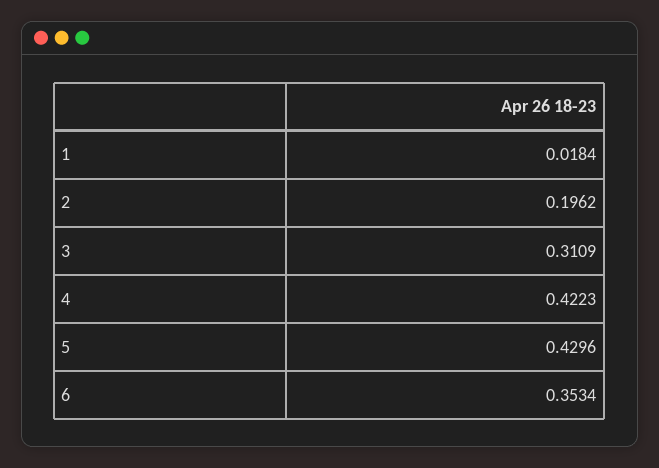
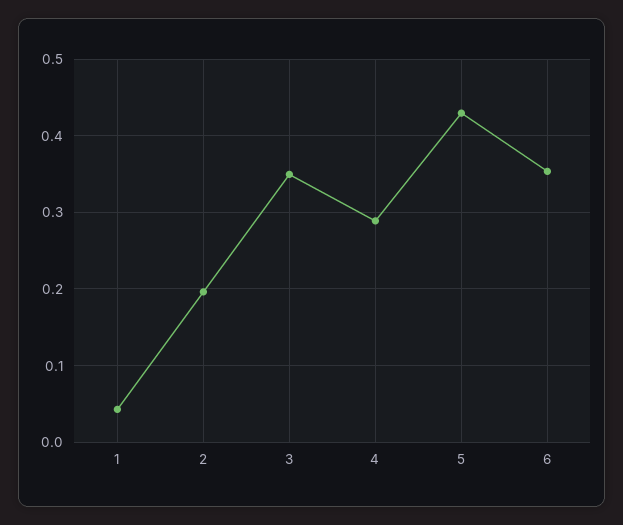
1: 0.0184 -> 0.04
3: 0.3109 -> 0.35
4: 0.4223 -> 0.29

